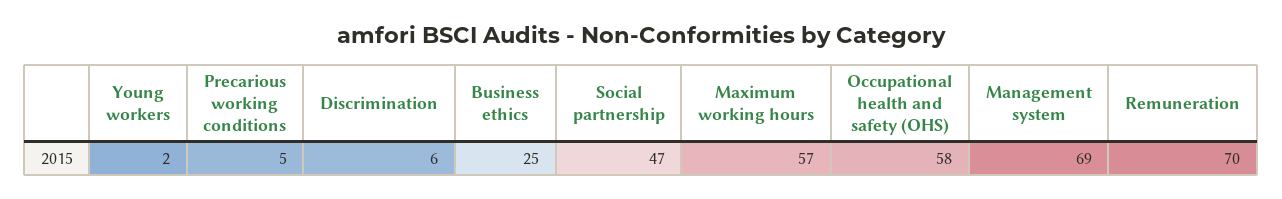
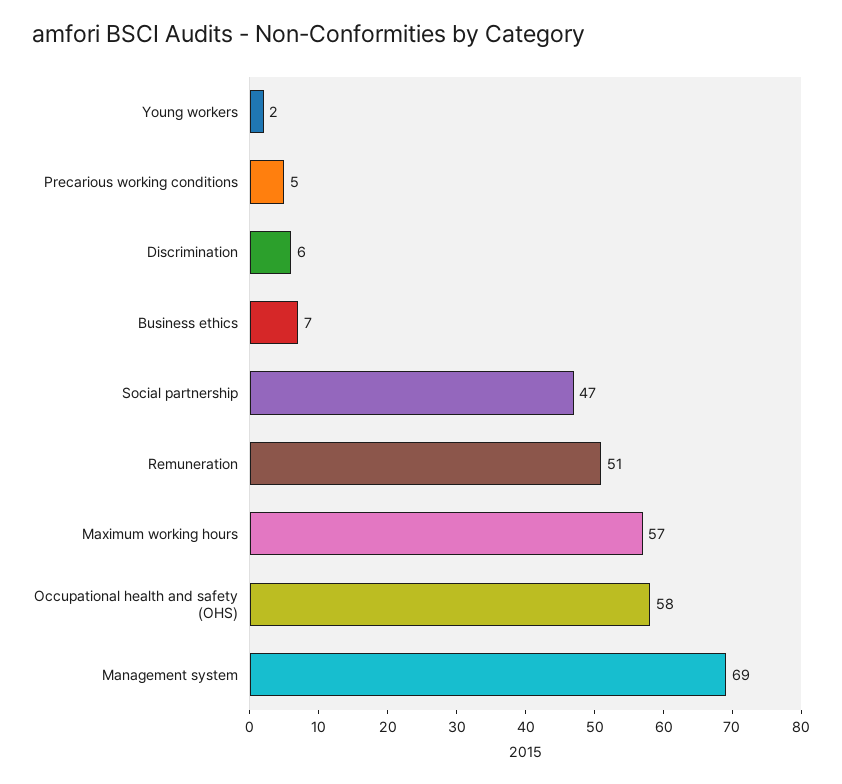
Business ethics: 25 -> 7
Remuneration: 70 -> 51

